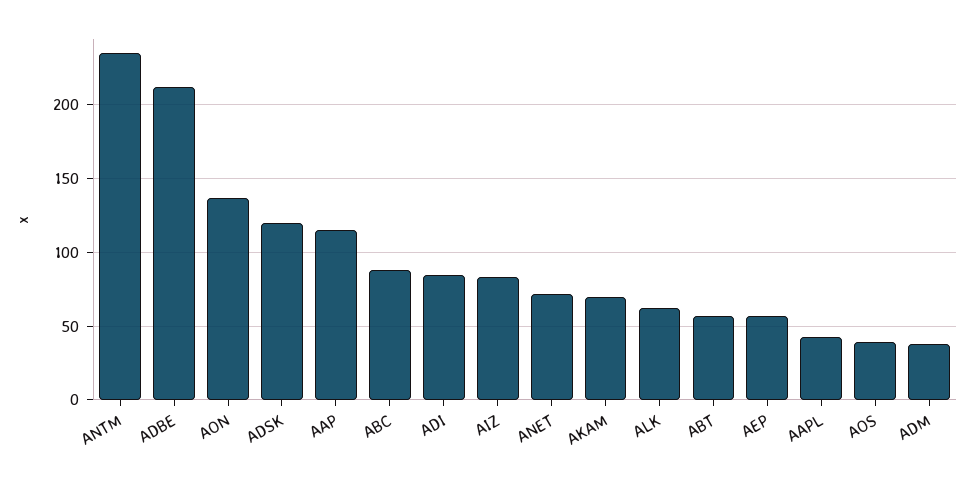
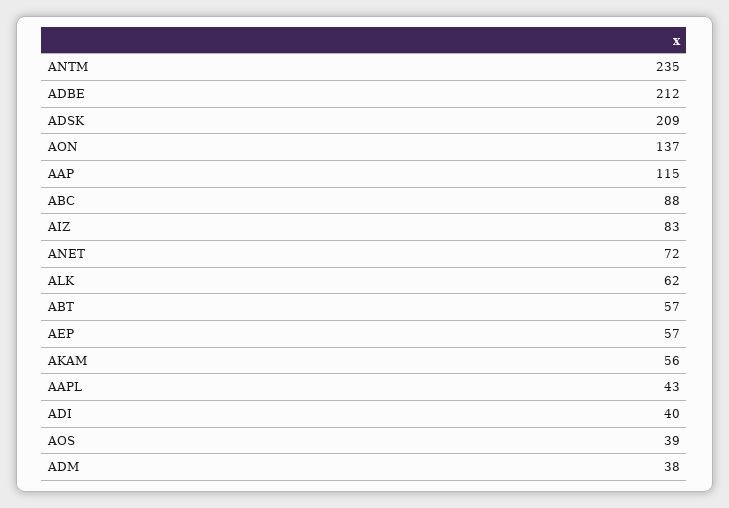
ADSK: 120 -> 209
ADI: 85 -> 40
AKAM: 70 -> 56

